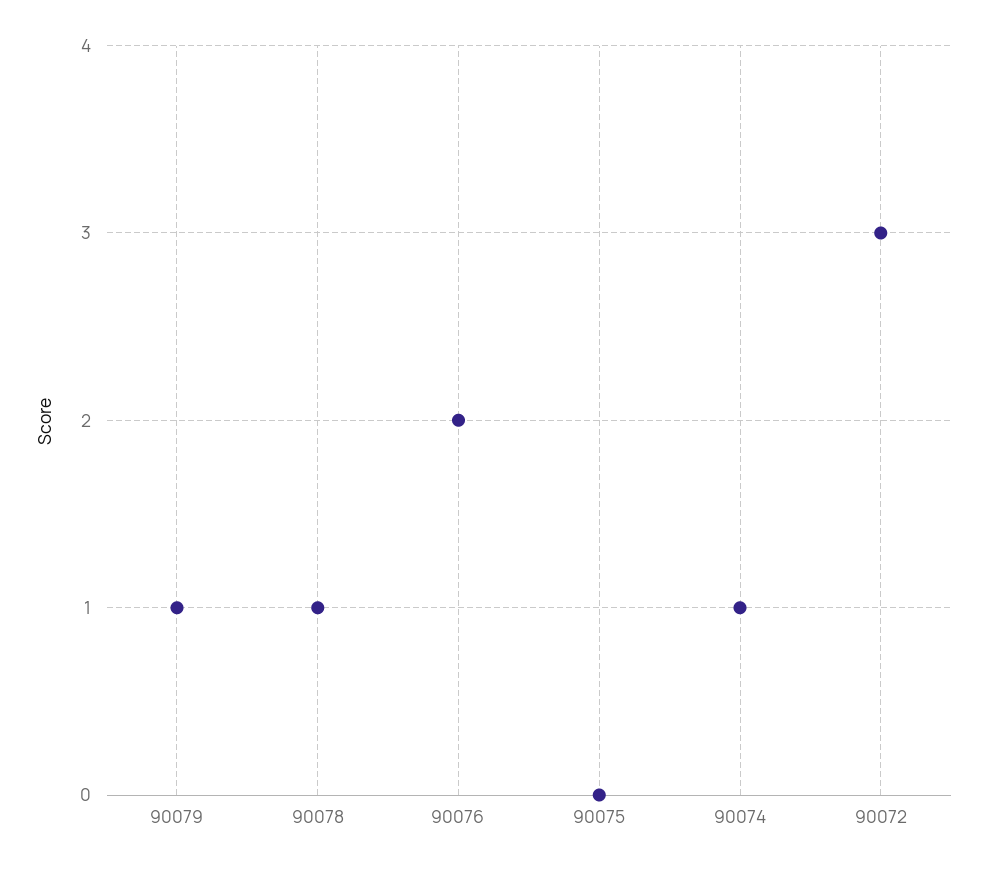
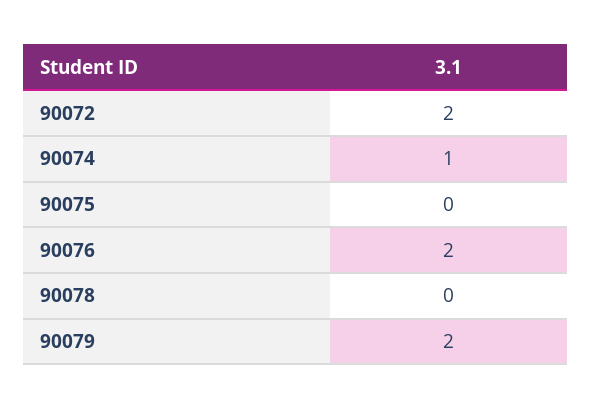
90079: 1 -> 2
90078: 1 -> 0
90072: 3 -> 2

